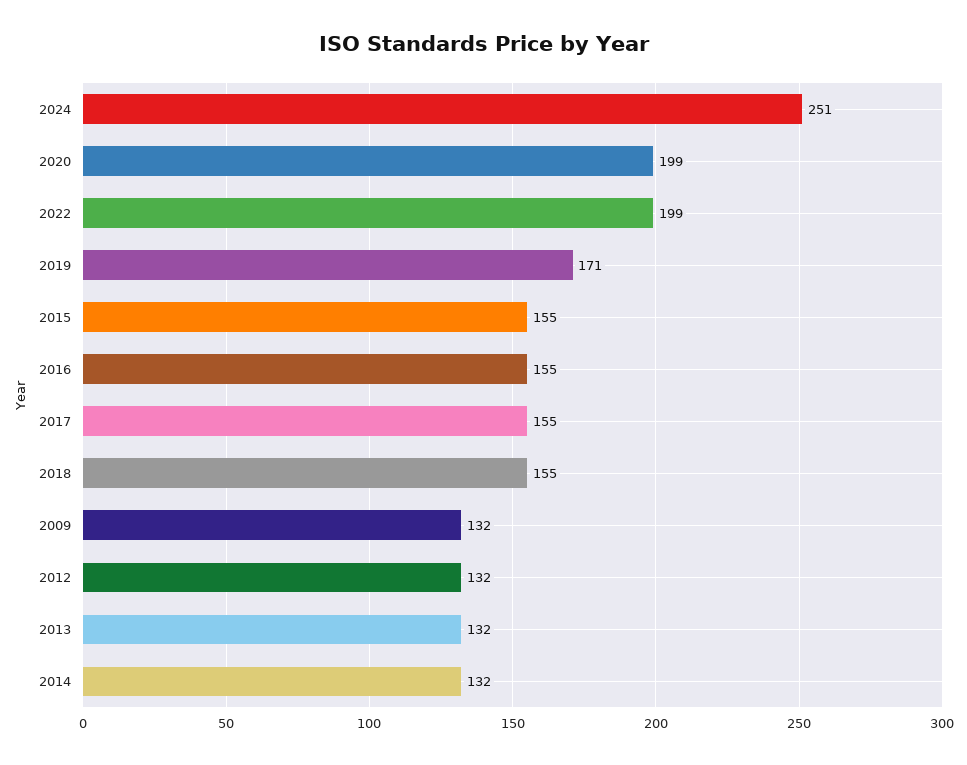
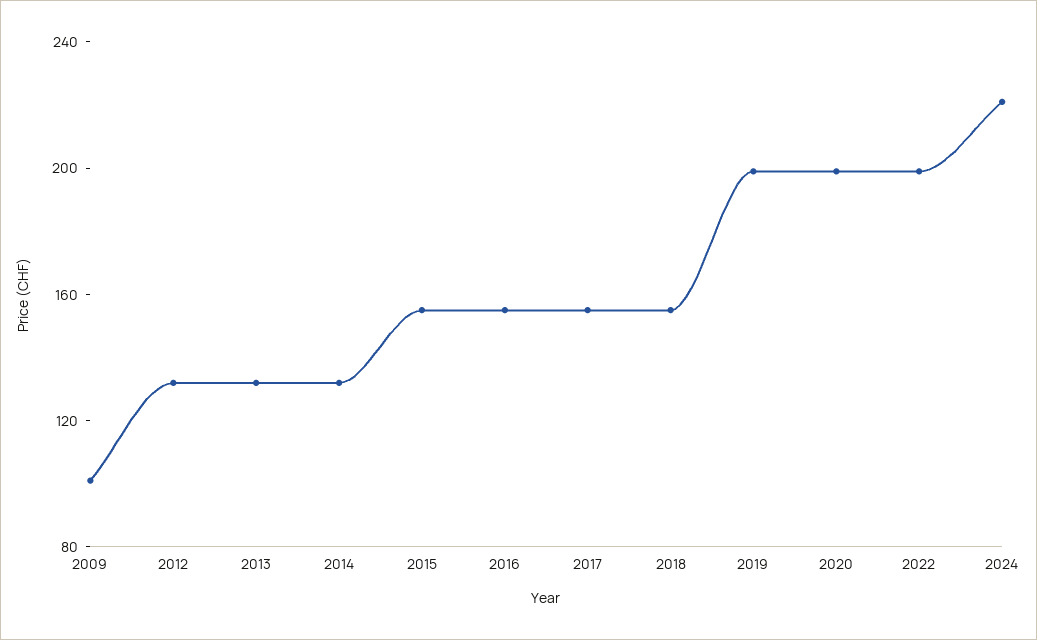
2024: 251 -> 220
2019: 171 -> 200
2009: 132 -> 100

